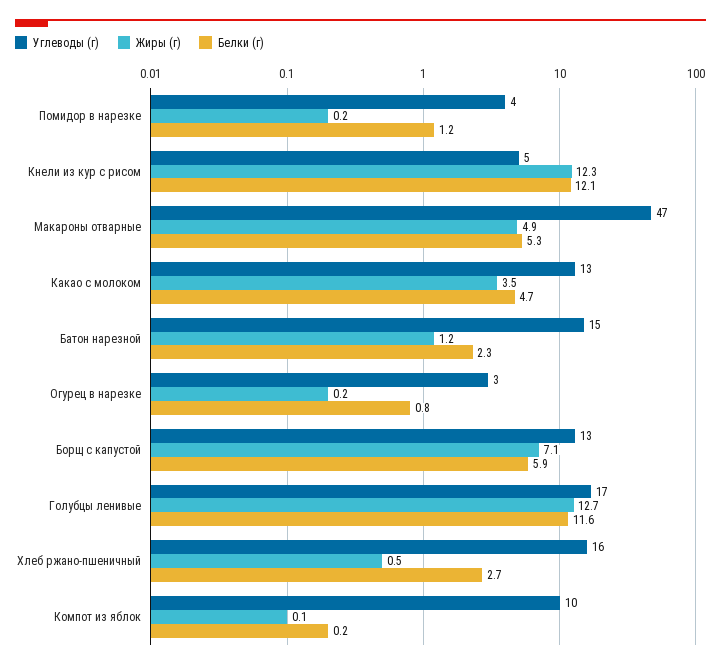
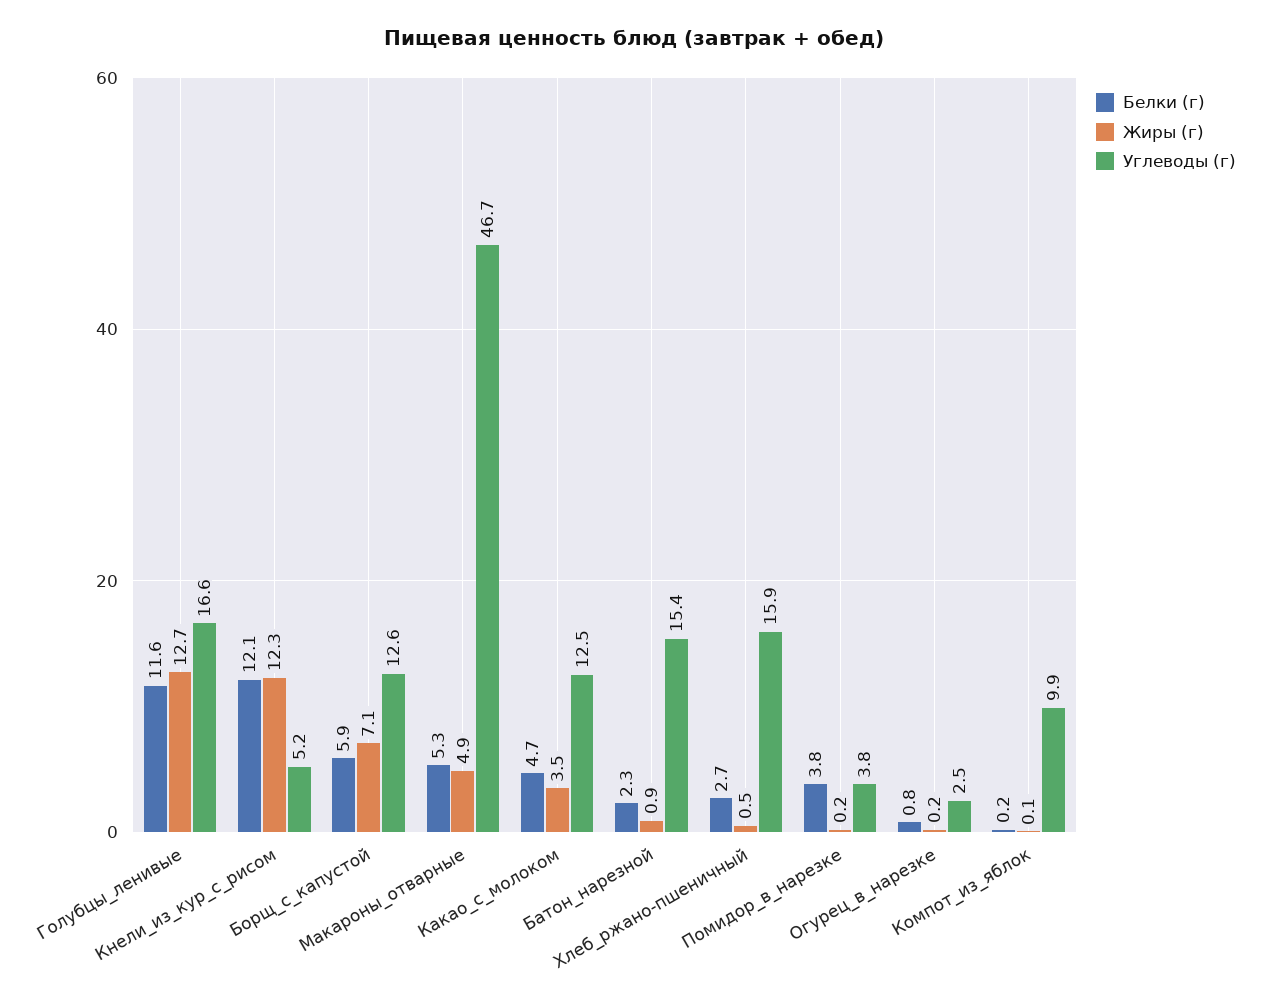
Белки (г), Помидор в нарезке: 1.2 -> 3.8
Жиры (г), Батон нарезной: 1.2 -> 0.9

